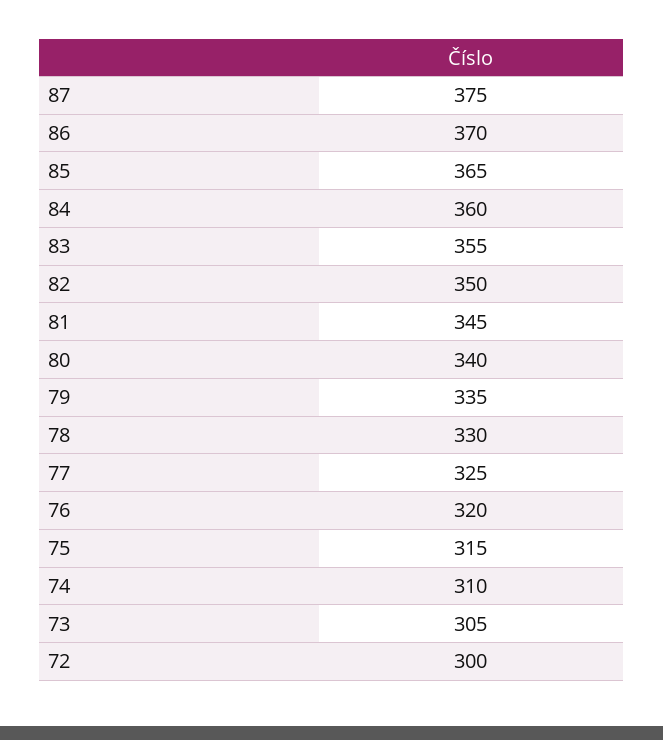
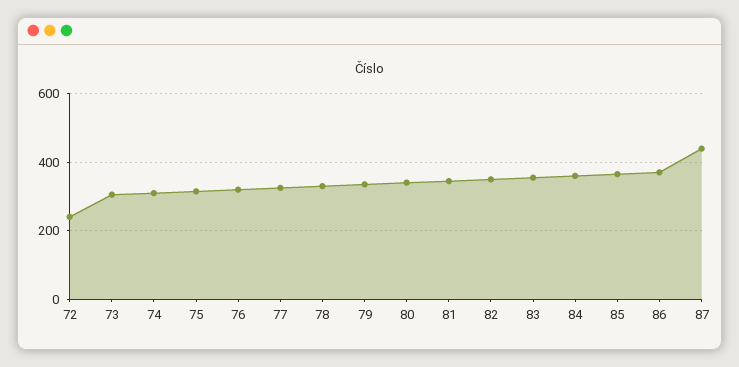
87: 375 -> 440
72: 300 -> 240

